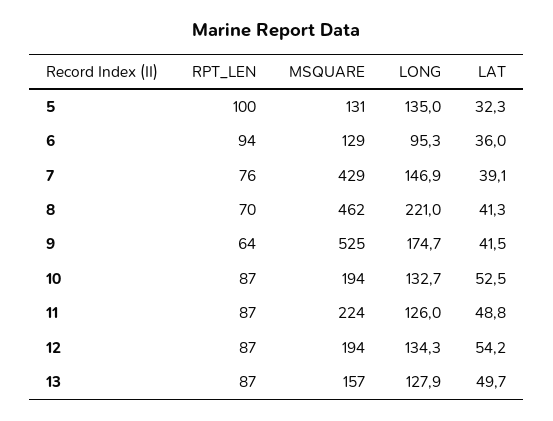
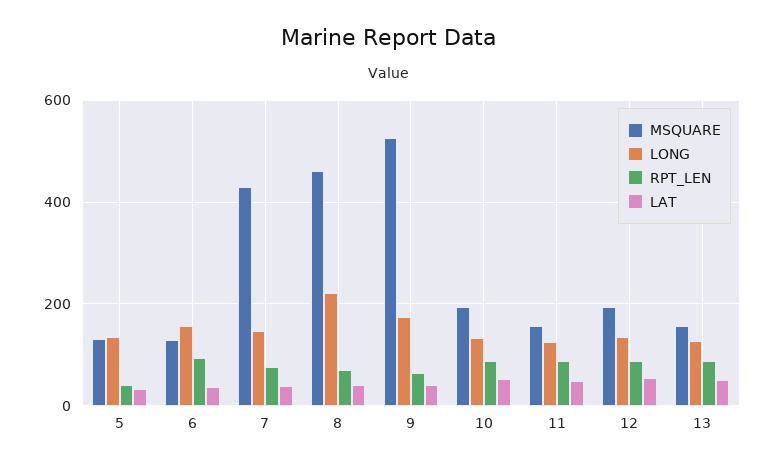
RPT_LEN, 5: 100 -> 40
LONG, 6: 95.3 -> 160
MSQUARE, 11: 224 -> 160

